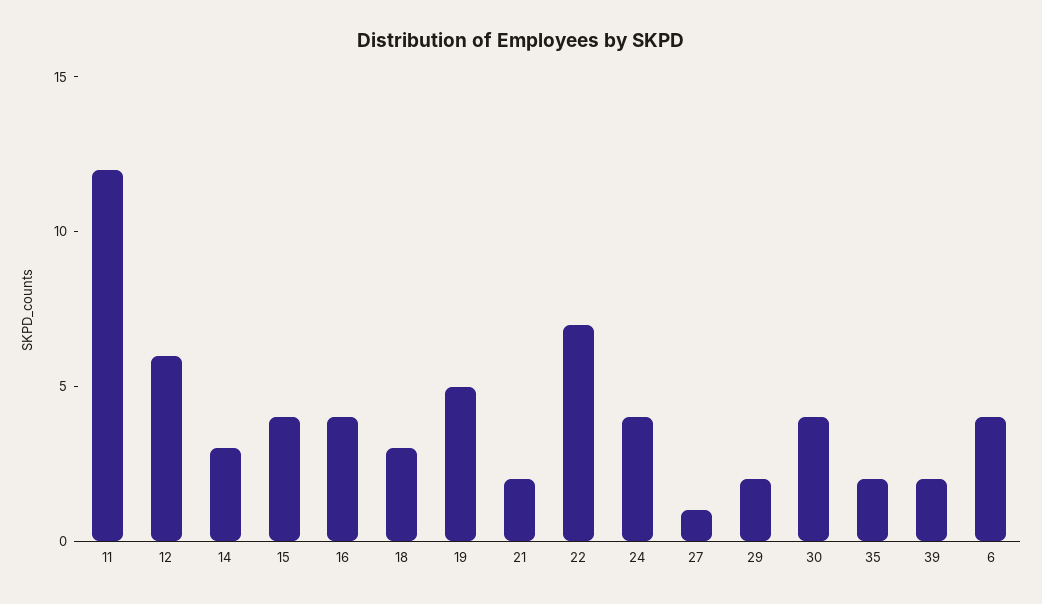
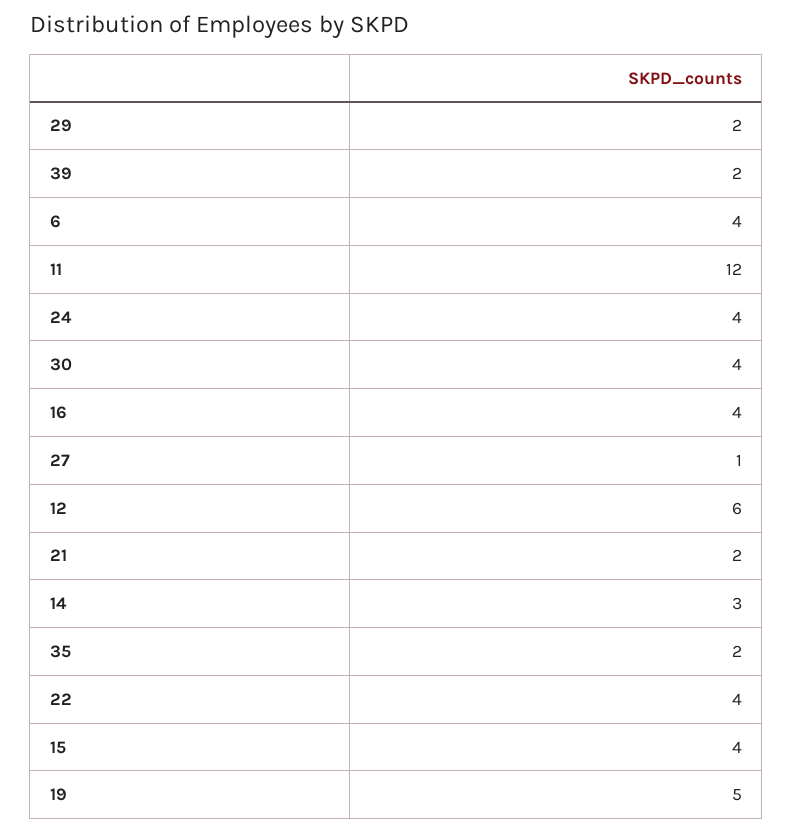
18: 3 -> none
22: 7 -> 4

